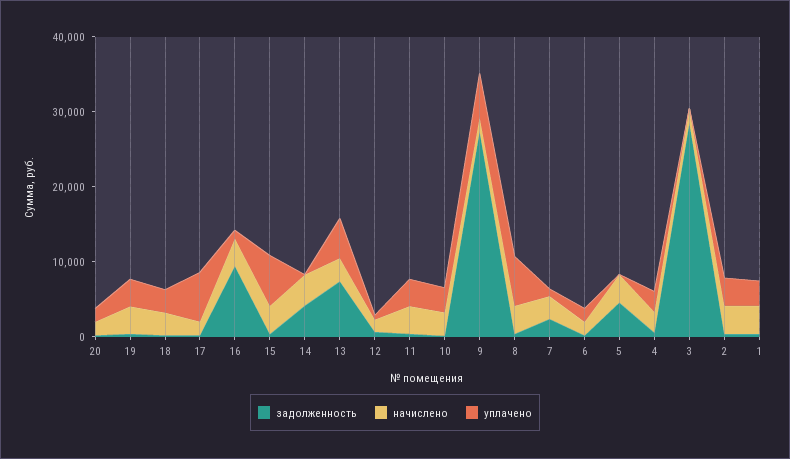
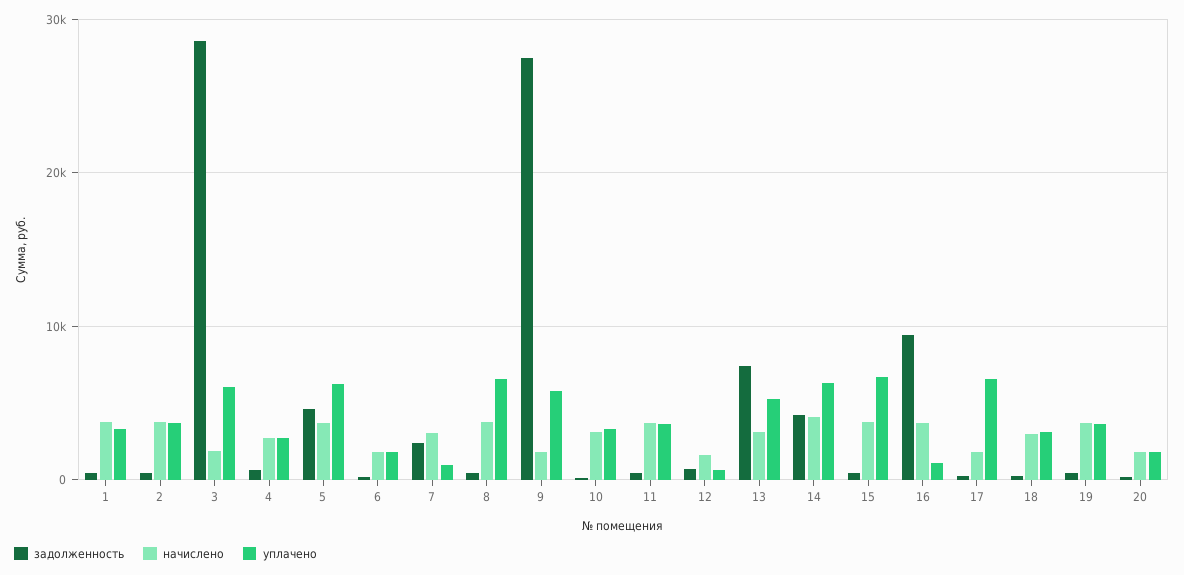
уплачено, 14: 0 -> 6000
уплачено, 5: 0 -> 6000
уплачено, 3: 0 -> 6000

